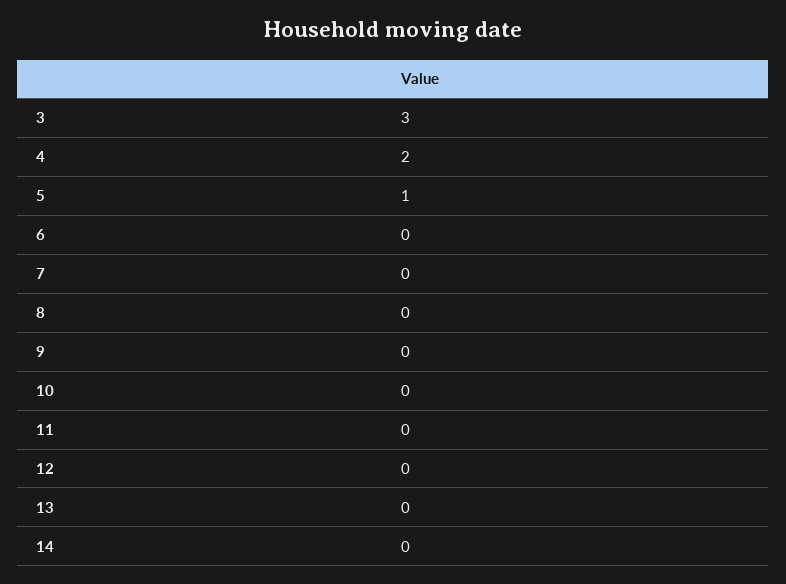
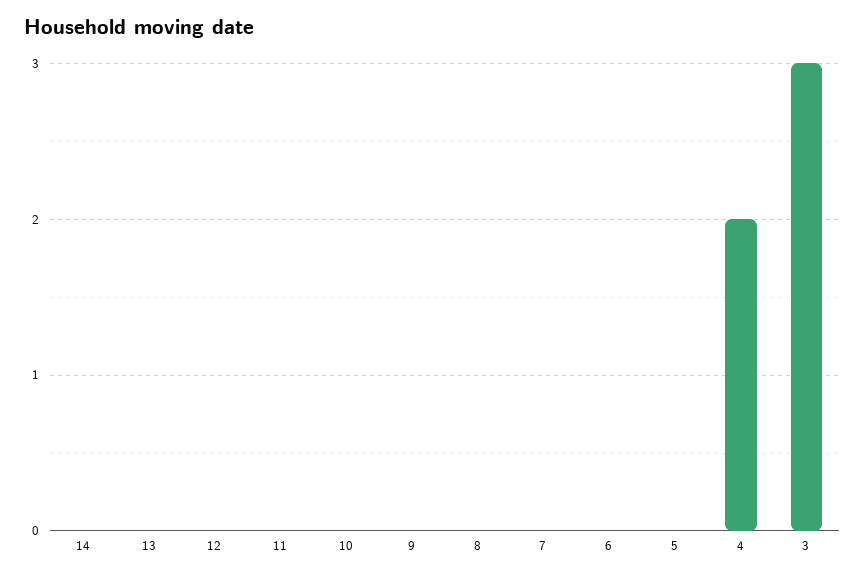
5: 1 -> 0

